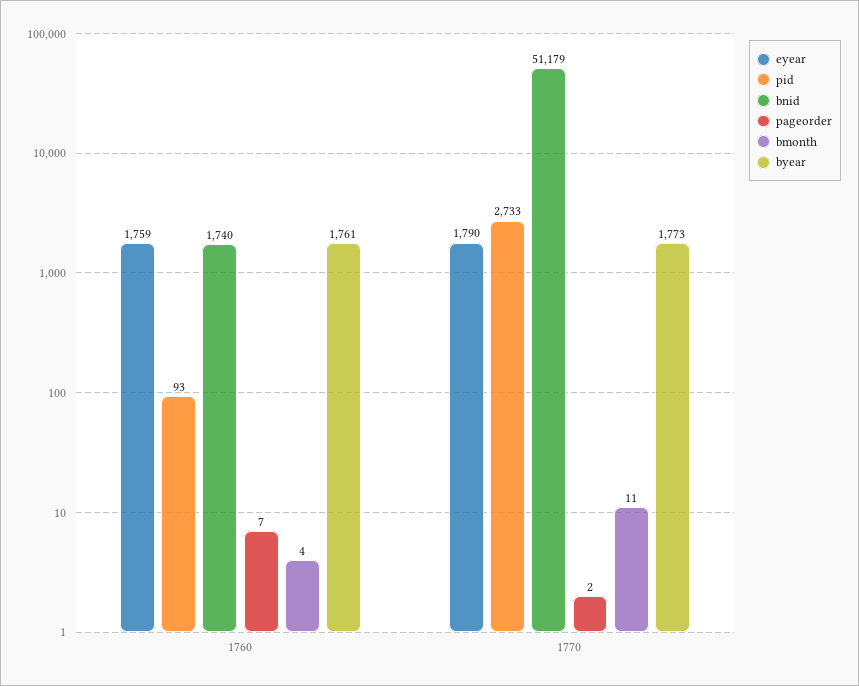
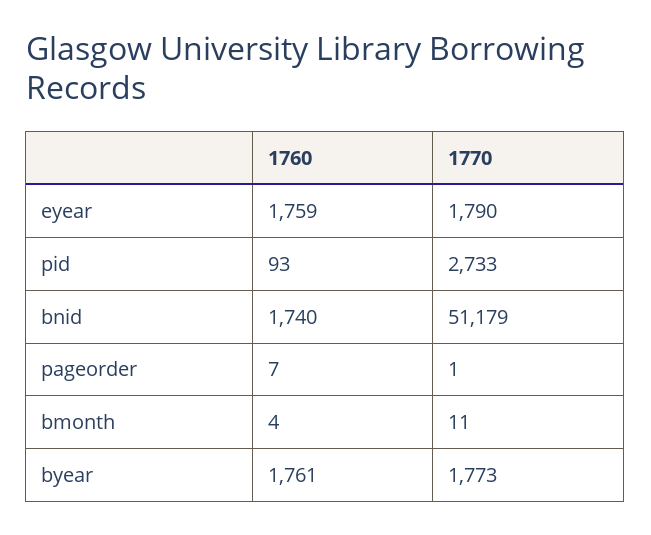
pageorder, 1770: 2 -> 1

